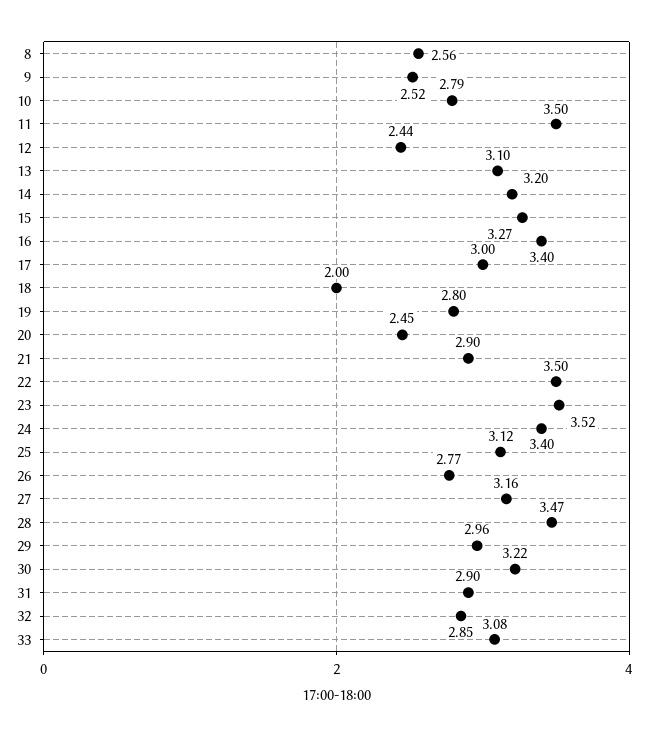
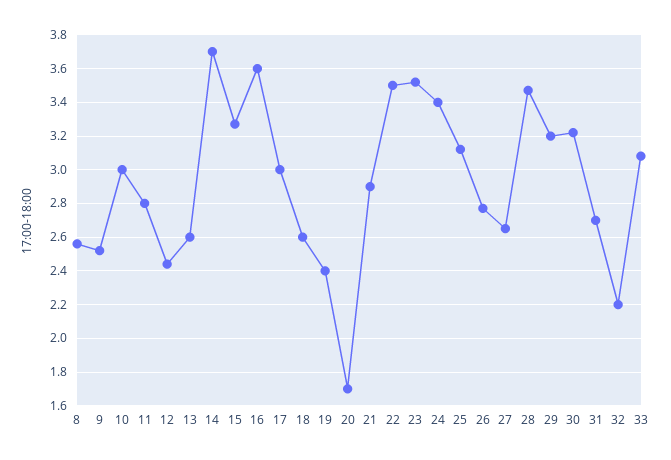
10: 2.79 -> 3
11: 3.5 -> 2.8
13: 3.1 -> 2.6
14: 3.2 -> 3.7
16: 3.4 -> 3.6
18: 2 -> 2.6
19: 2.8 -> 2.4
20: 2.45 -> 1.7
27: 3.16 -> 2.65
29: 2.96 -> 3.2
31: 2.9 -> 2.7
32: 2.85 -> 2.2

